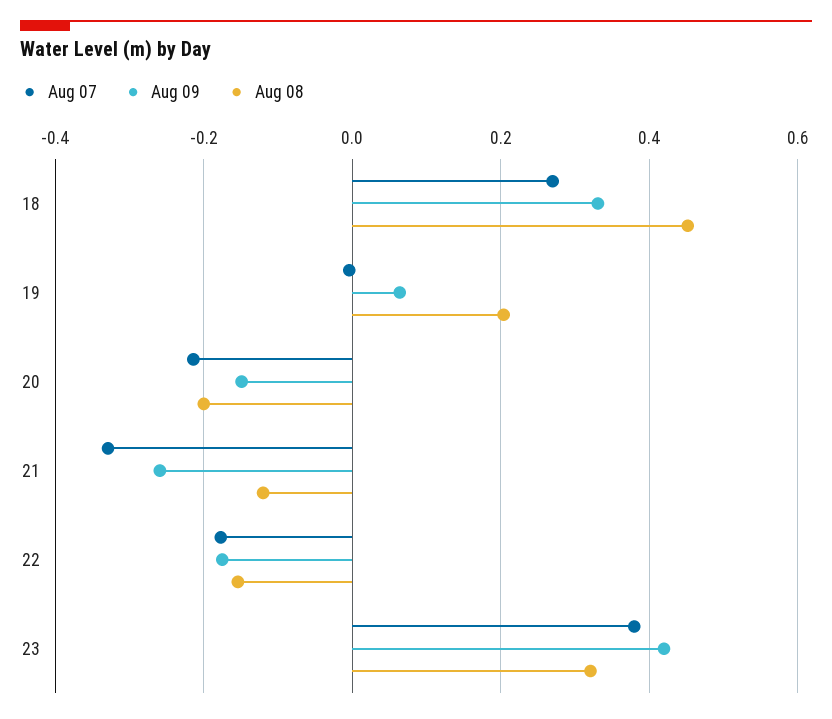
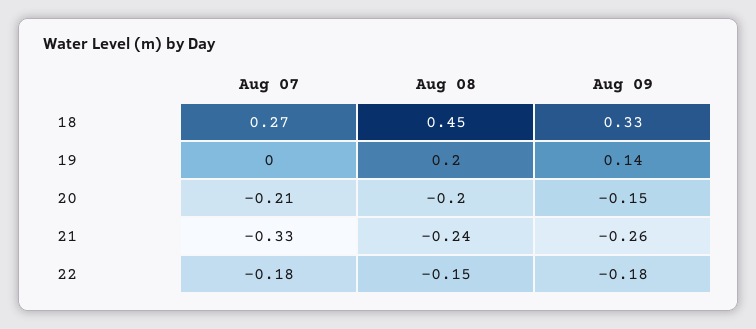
Aug 09, 19: 0.06 -> 0.14
Aug 08, 21: -0.12 -> -0.24
Aug 07, 23: 0.38 -> none
Aug 09, 23: 0.42 -> none
Aug 08, 23: 0.32 -> none

